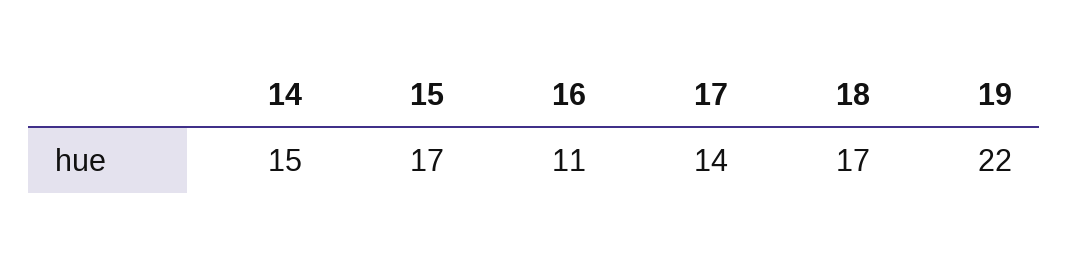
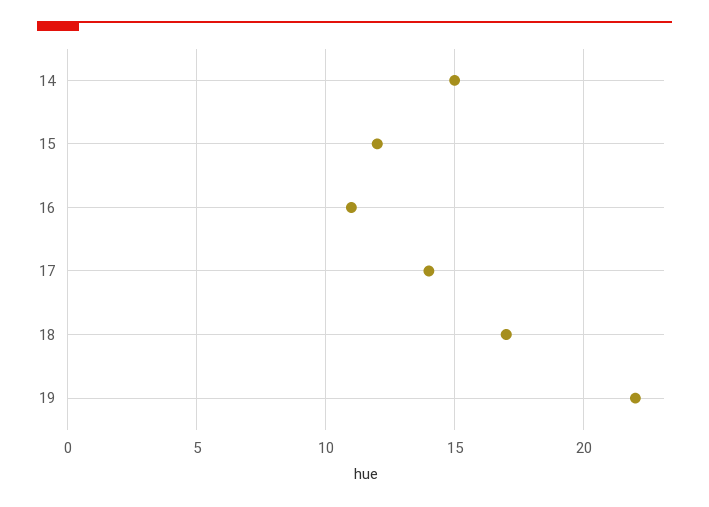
15: 17 -> 12

